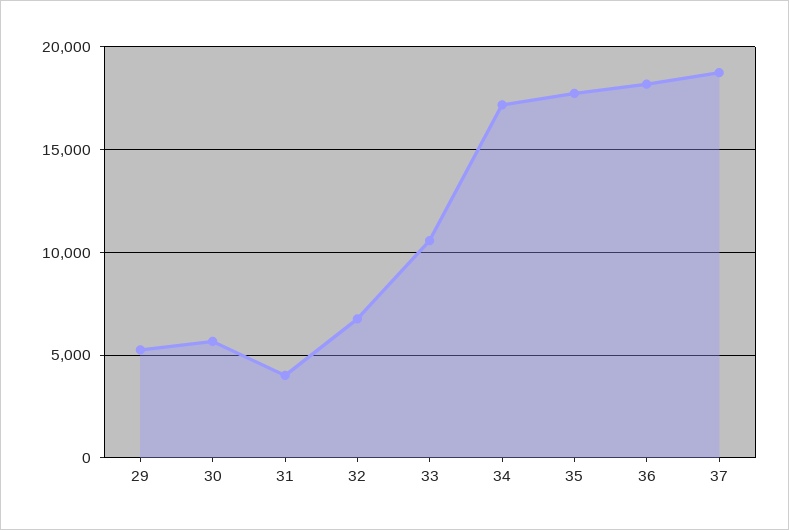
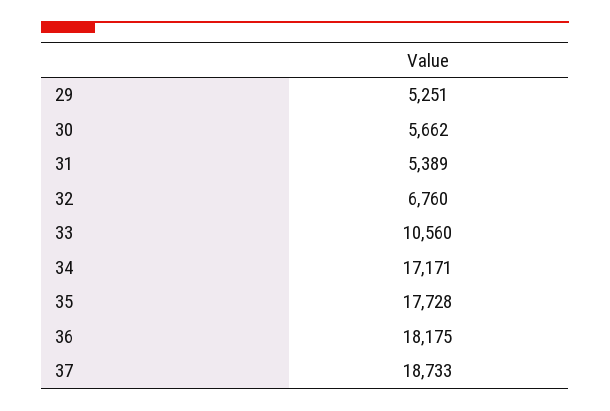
31: 4000 -> 5389

